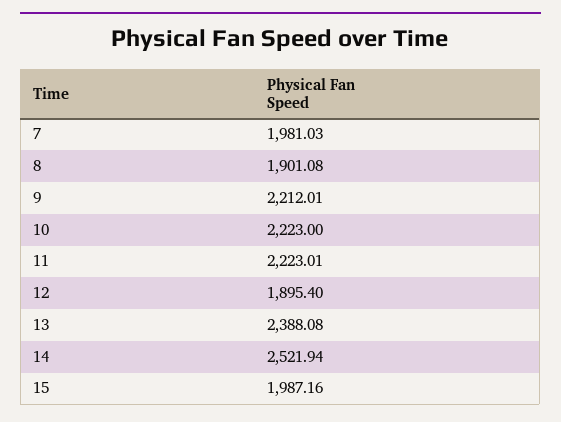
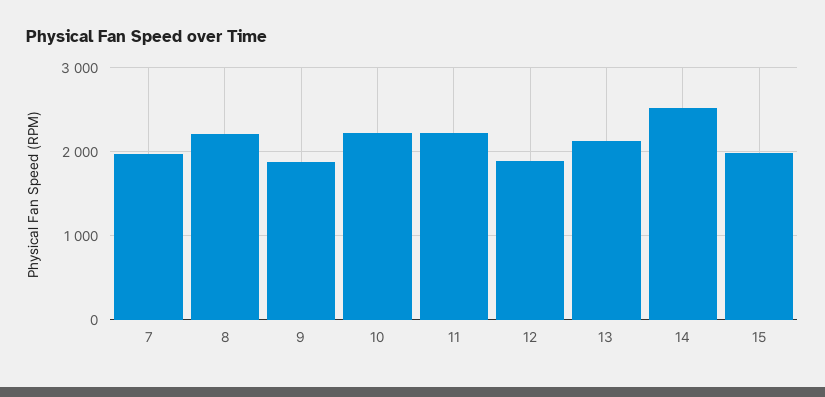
8: 1901.08 -> 2200
9: 2212.01 -> 1900
13: 2388.08 -> 2100

